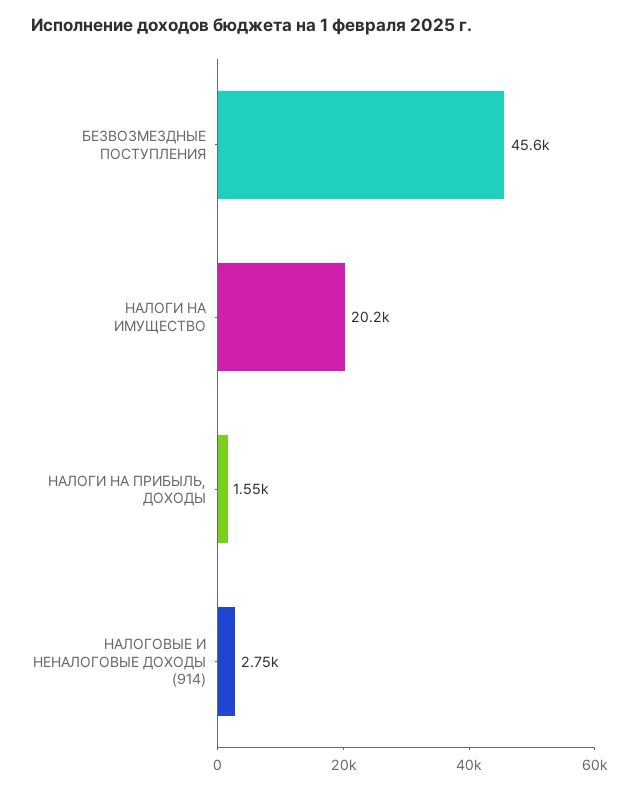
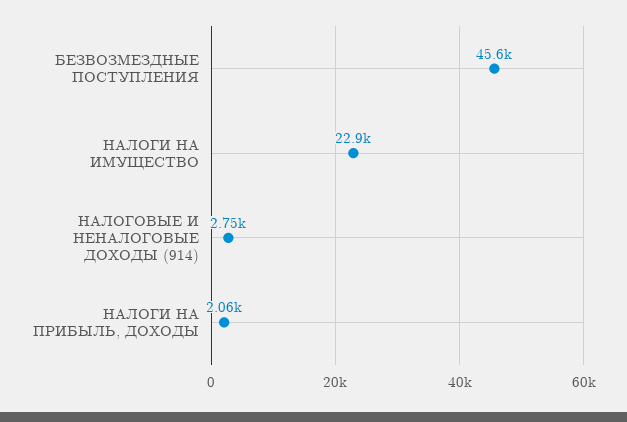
НАЛОГИ НА ИМУЩЕСТВО: 20200 -> 22900
НАЛОГИ НА ПРИБЫЛЬ, ДОХОДЫ: 1550 -> 2060

